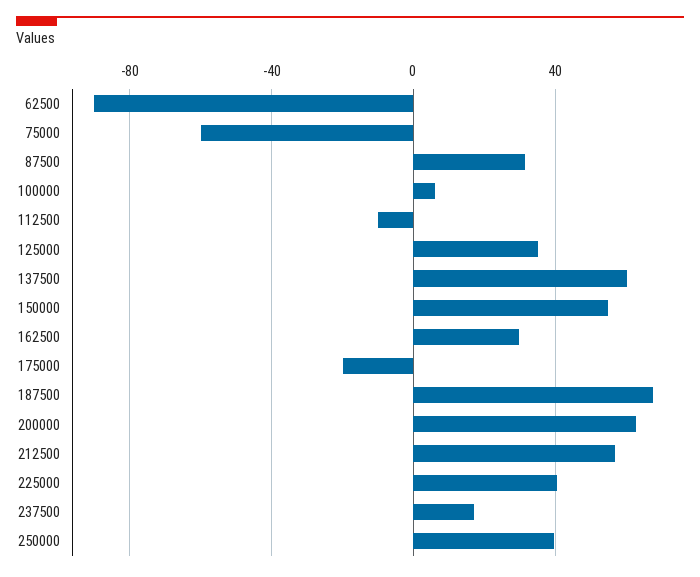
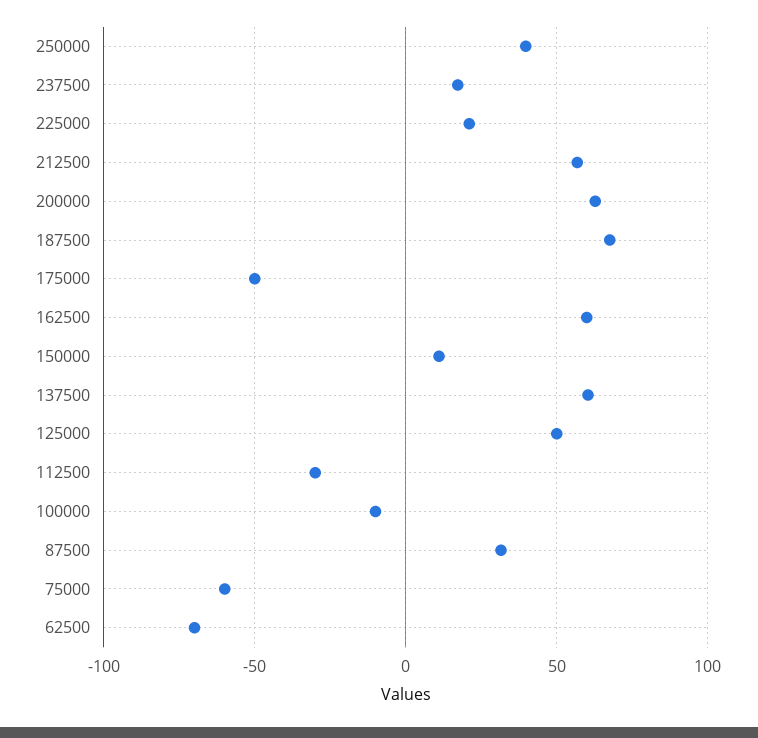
62500: -90 -> -70
100000: 5 -> -10
112500: -10 -> -30
125000: 35 -> 50
150000: 55 -> 10
162500: 30 -> 60
175000: -20 -> -50
225000: 40 -> 20

